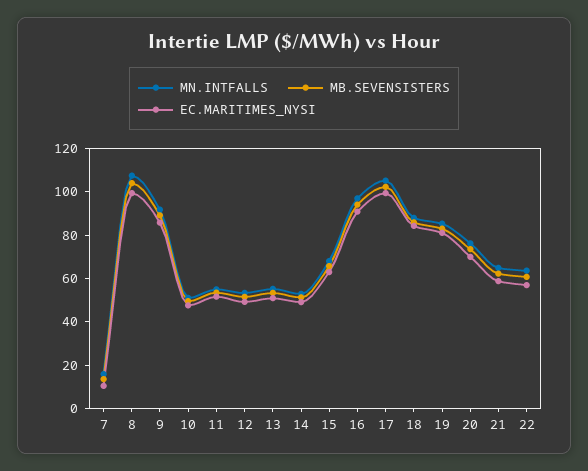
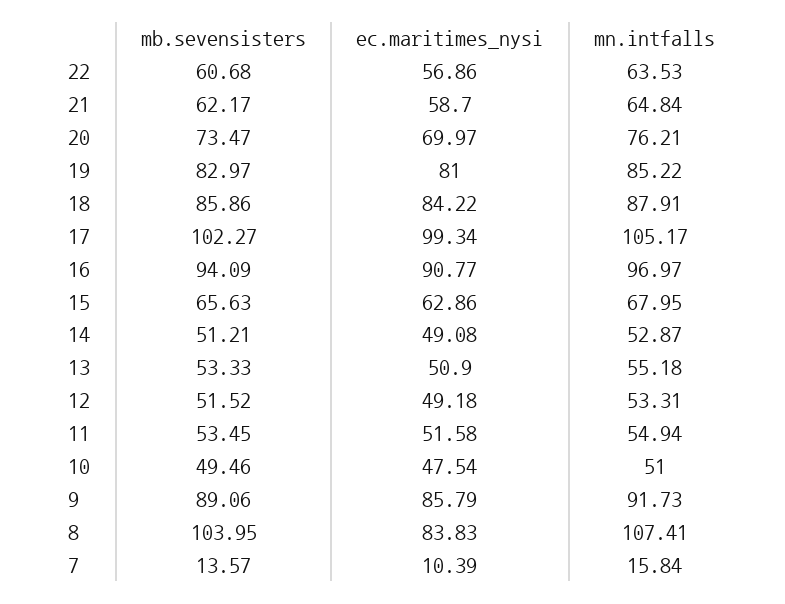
EC.MARITIMES_NYSI, 8: 100 -> 83.83

